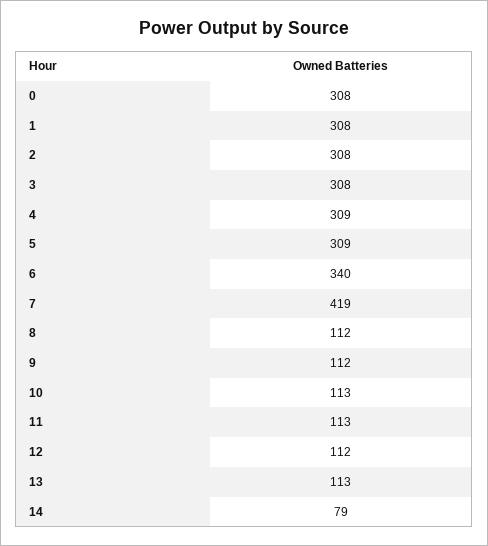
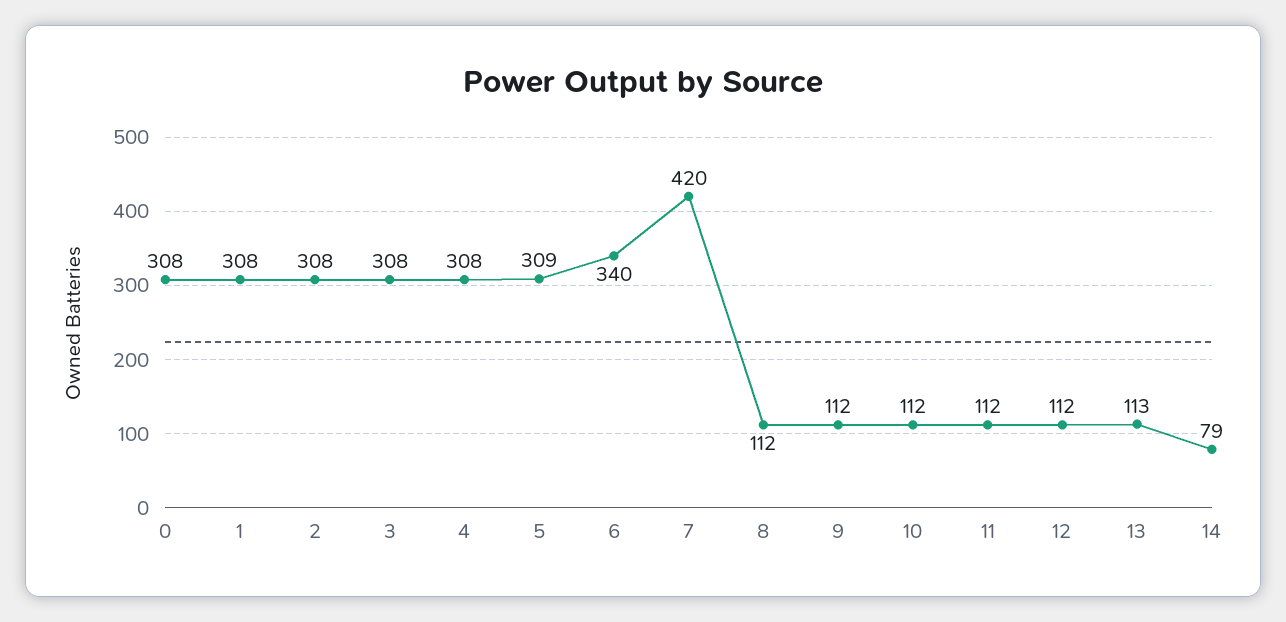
4: 309 -> 308
7: 419 -> 420
10: 113 -> 112
11: 113 -> 112

